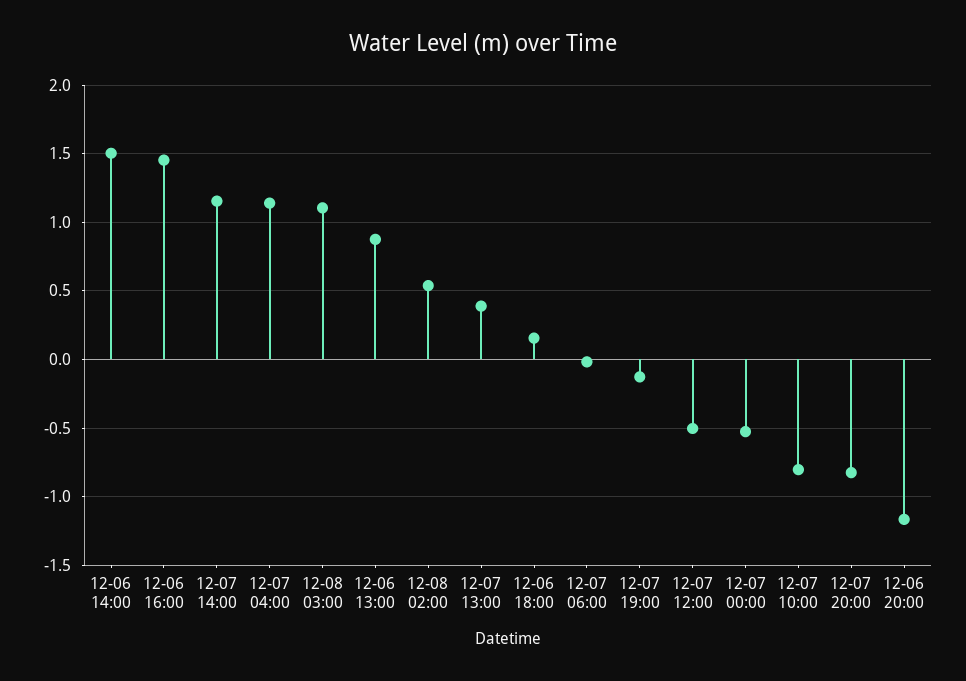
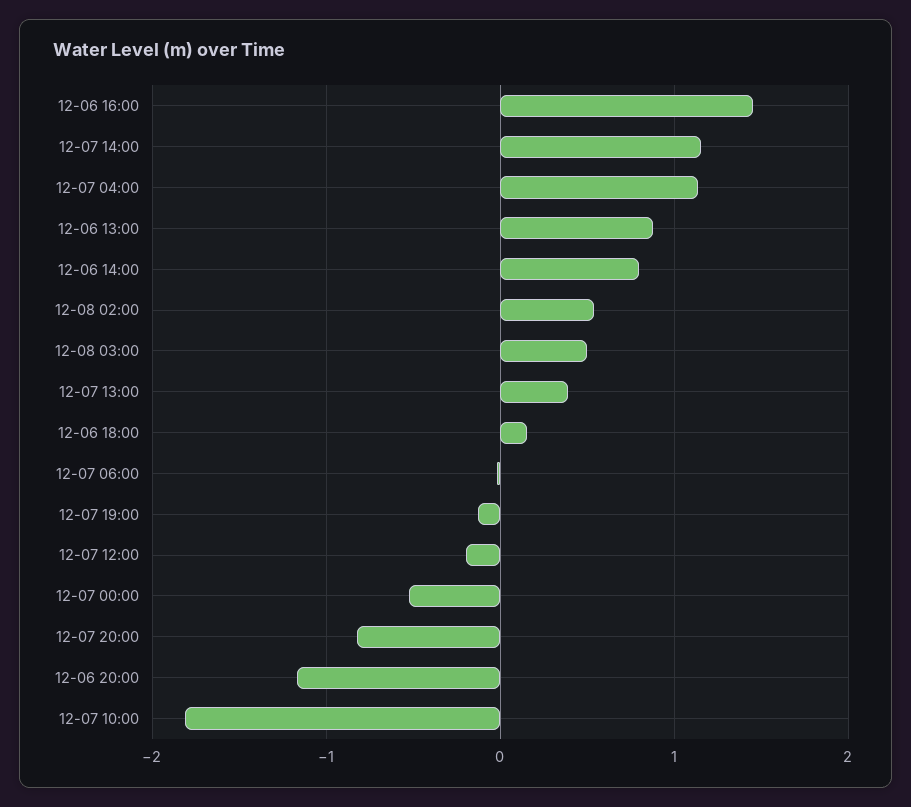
12-06 14:00: 1.5 -> 0.8
12-08 03:00: 1.1 -> 0.5
12-07 12:00: -0.5 -> -0.2
12-07 10:00: -0.8 -> -1.8

